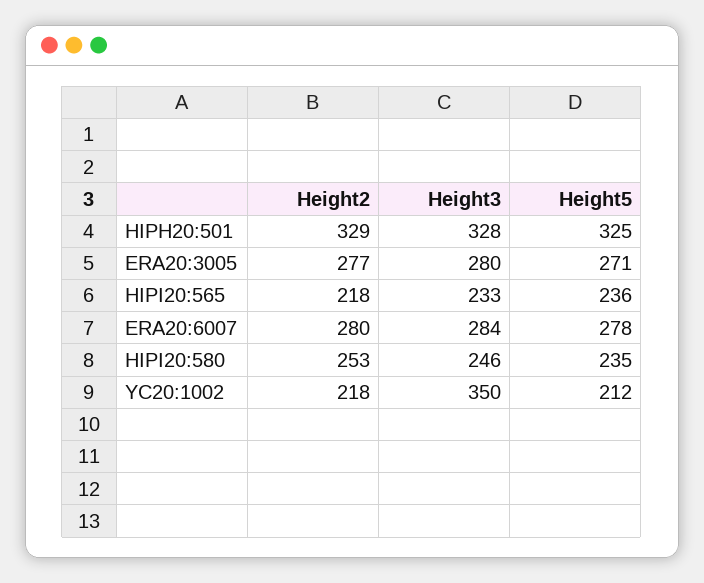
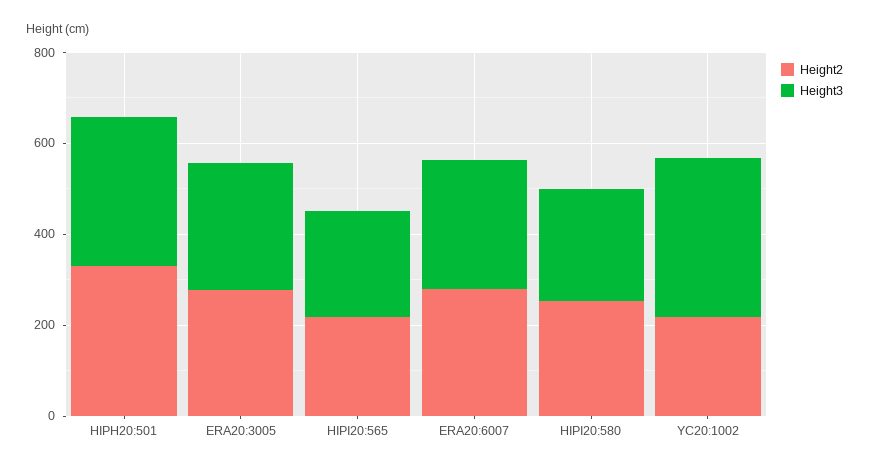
Height5, HIPH20:501: 325 -> none
Height5, ERA20:3005: 271 -> none
Height5, HIPI20:565: 236 -> none
Height5, ERA20:6007: 278 -> none
Height5, HIPI20:580: 235 -> none
Height5, YC20:1002: 212 -> none

